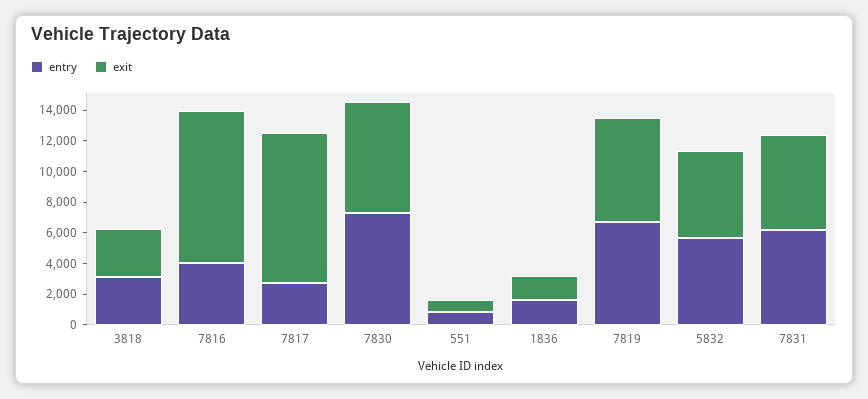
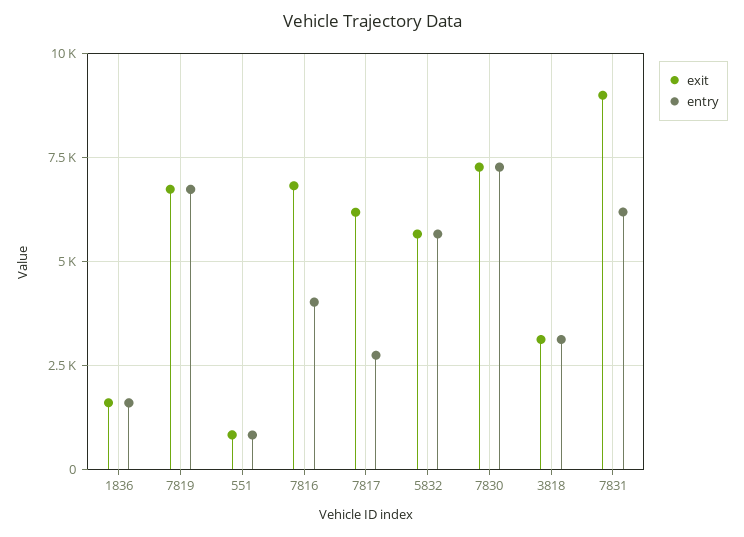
exit, 7816: 10000 -> 6750
exit, 7817: 10000 -> 6250
exit, 7831: 6000 -> 9000

